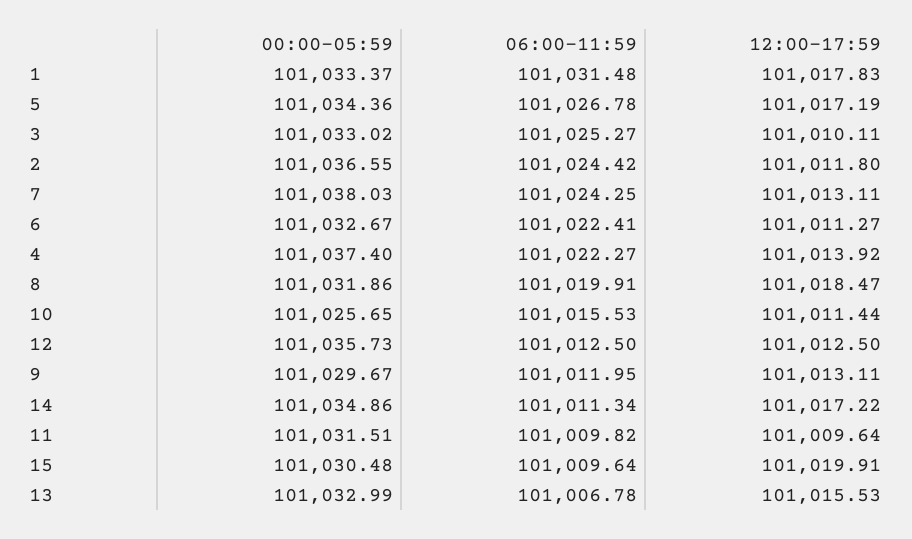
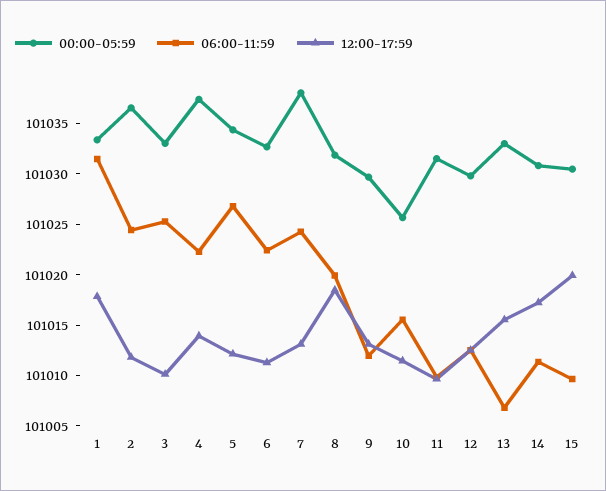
12:00-17:59, 5: 101017.19 -> 101012
00:00-05:59, 12: 101035.73 -> 101030
00:00-05:59, 14: 101034.86 -> 101031

